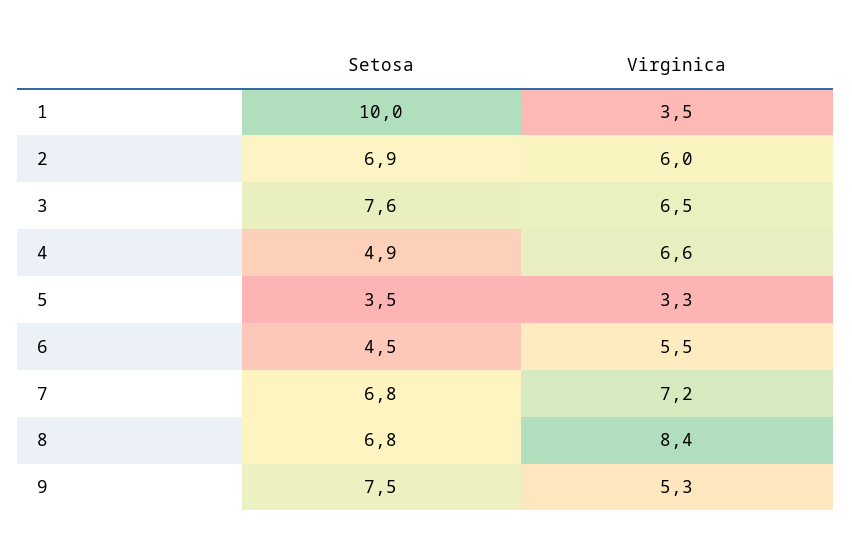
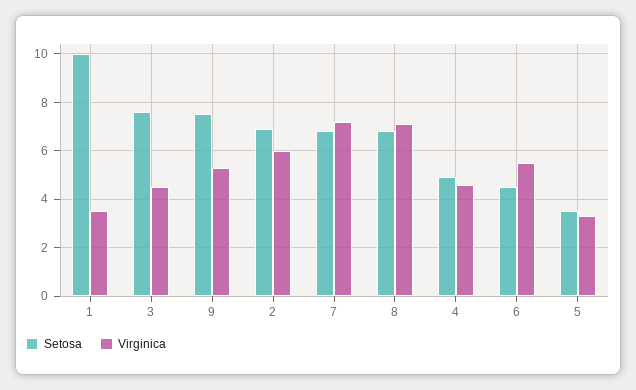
Virginica, 3: 6.5 -> 4.5
Virginica, 4: 6.6 -> 4.5
Virginica, 8: 8.4 -> 7

